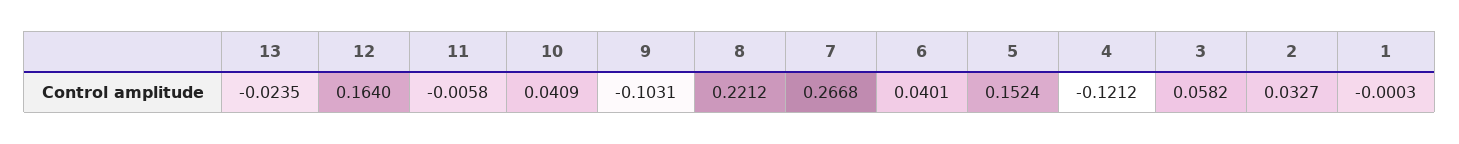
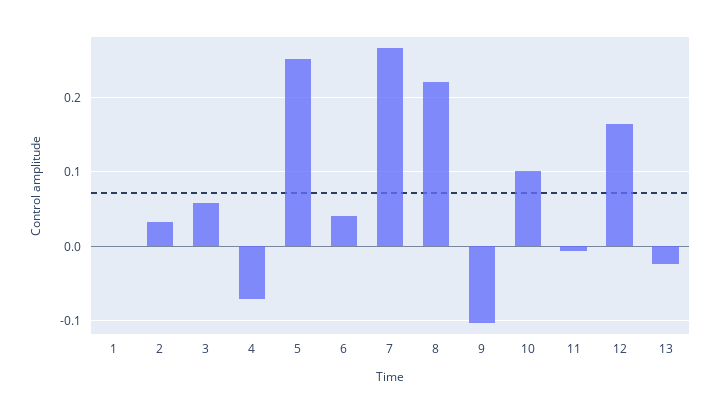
10: 0.0409 -> 0.1
5: 0.1524 -> 0.25
4: -0.1212 -> -0.07

